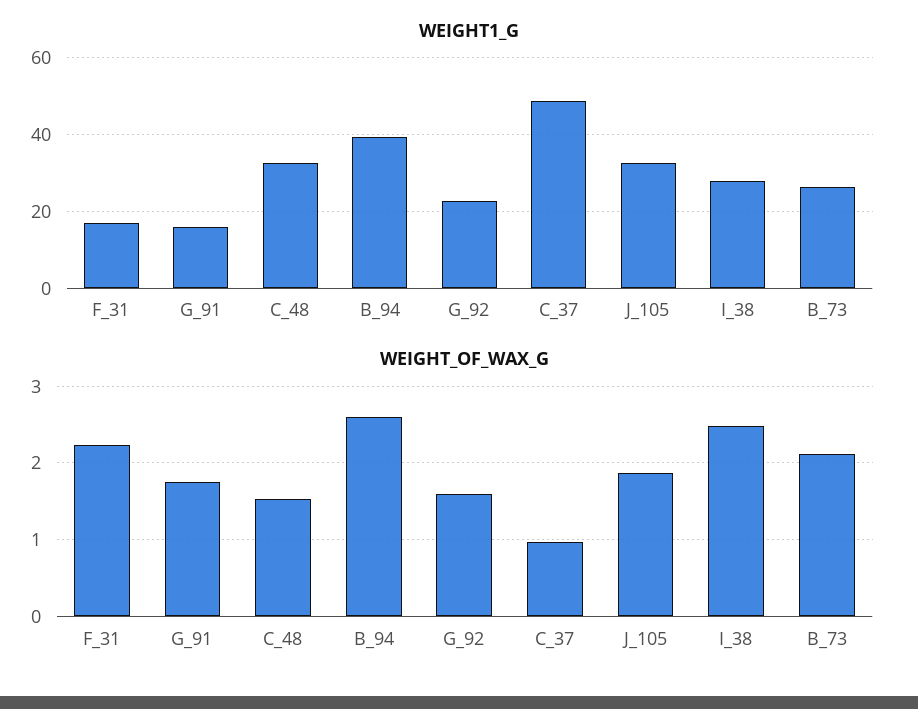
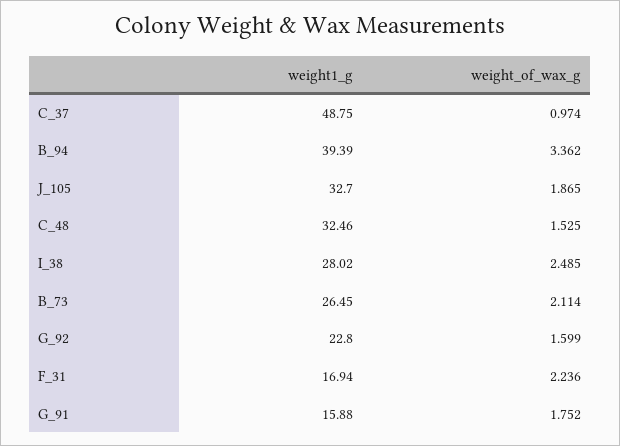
WEIGHT_OF_WAX_G, B_94: 2.6 -> 3.362

